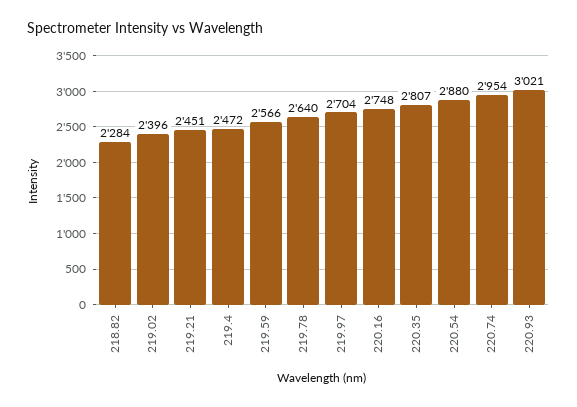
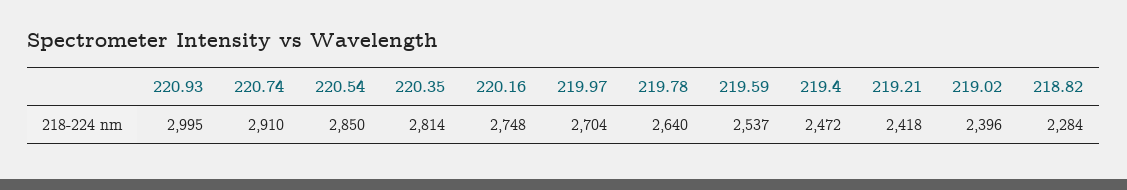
219.21: 2451 -> 2418
219.59: 2566 -> 2537
220.35: 2807 -> 2814
220.54: 2880 -> 2850
220.74: 2954 -> 2910
220.93: 3021 -> 2995

